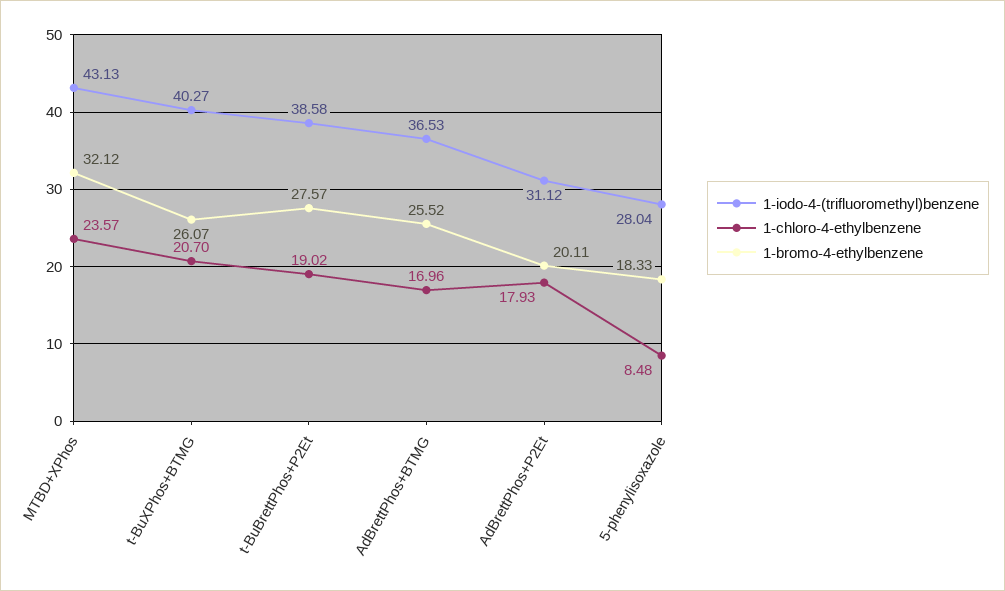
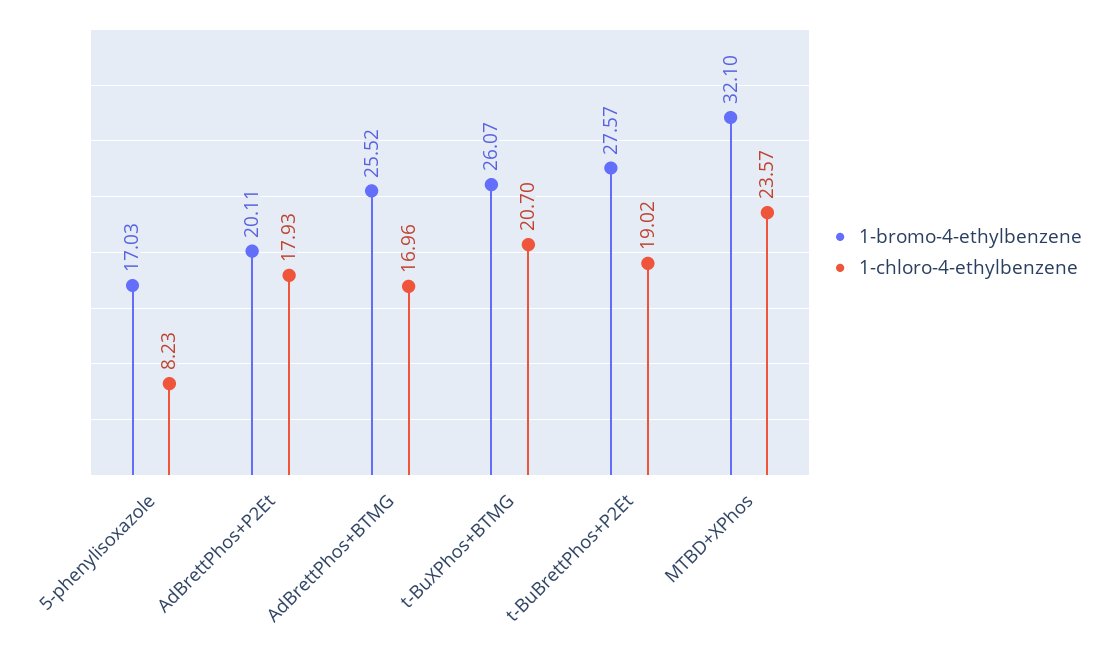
1-iodo-4-(trifluoromethyl)benzene, MTBD+XPhos: 43.13 -> none
1-bromo-4-ethylbenzene, MTBD+XPhos: 32.12 -> 32.1
1-iodo-4-(trifluoromethyl)benzene, t-BuXPhos+BTMG: 40.27 -> none
1-iodo-4-(trifluoromethyl)benzene, t-BuBrettPhos+P2Et: 38.58 -> none
1-iodo-4-(trifluoromethyl)benzene, AdBrettPhos+BTMG: 36.53 -> none
1-iodo-4-(trifluoromethyl)benzene, AdBrettPhos+P2Et: 31.12 -> none
1-iodo-4-(trifluoromethyl)benzene, 5-phenylisoxazole: 28.04 -> none
1-chloro-4-ethylbenzene, 5-phenylisoxazole: 8.48 -> 8.23
1-bromo-4-ethylbenzene, 5-phenylisoxazole: 18.33 -> 17.03

